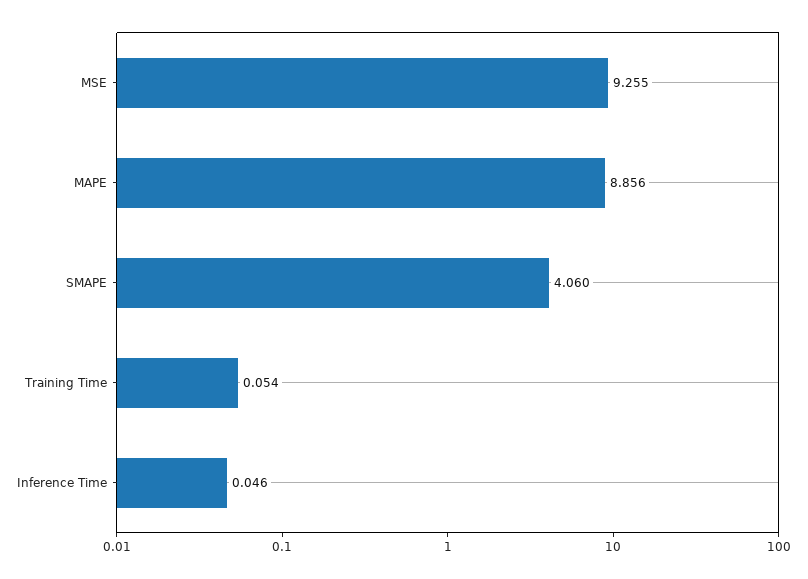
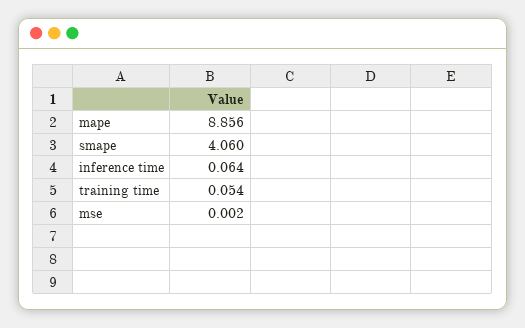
MSE: 9.255 -> 0.002
Inference Time: 0.046 -> 0.064

